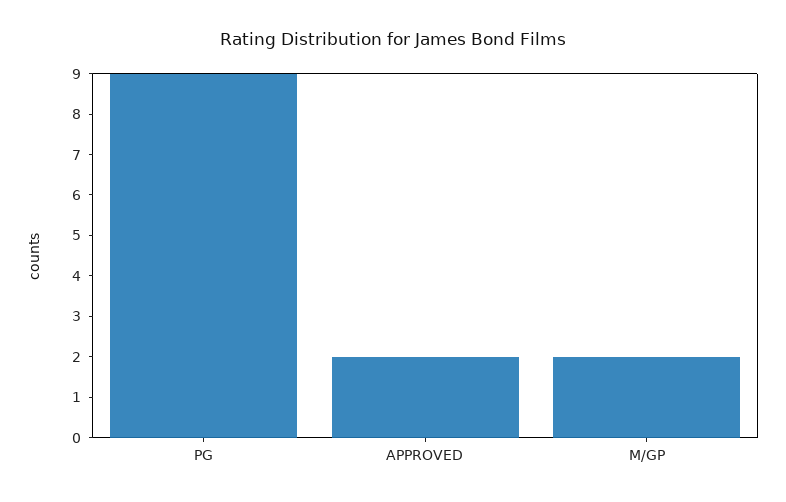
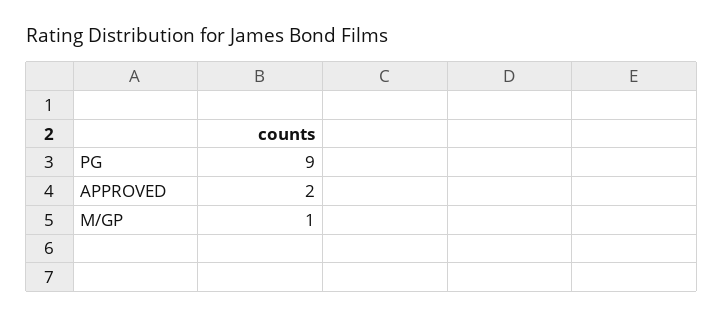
M/GP: 2 -> 1

